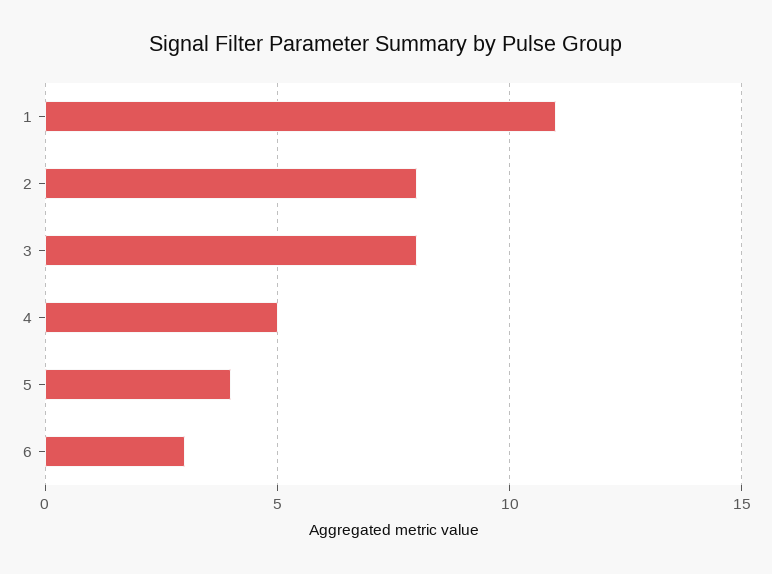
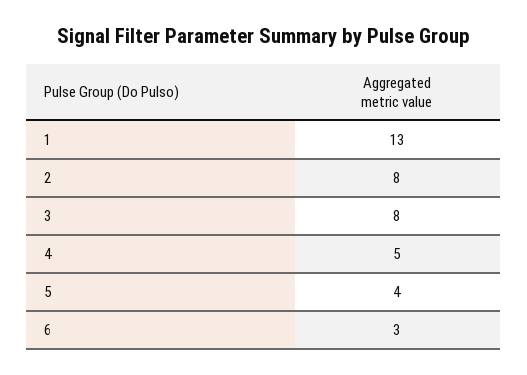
1: 11 -> 13

